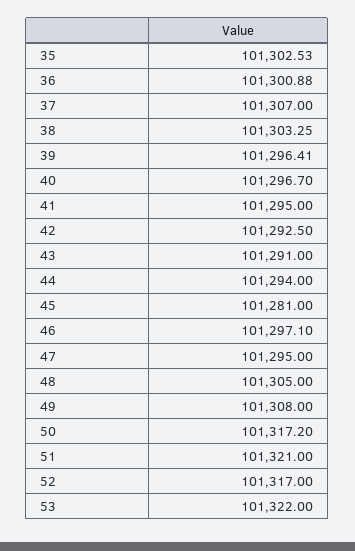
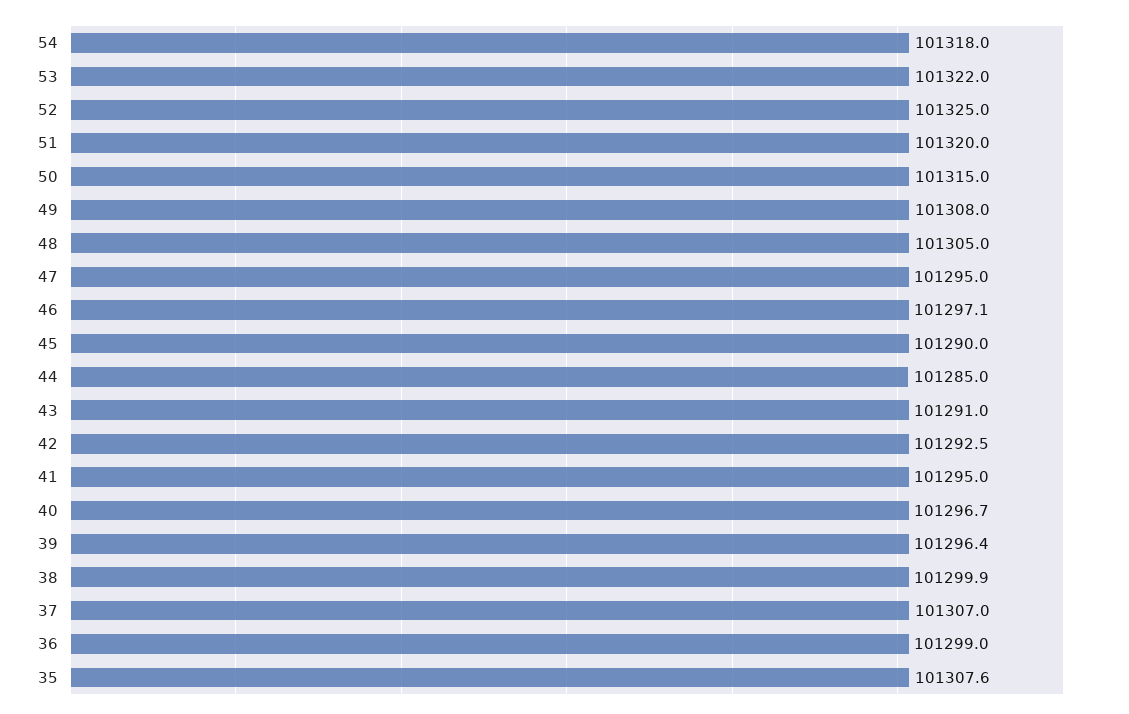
35: 101302.53 -> 101307.6
36: 101300.88 -> 101299
38: 101303.25 -> 101299.9
44: 101294 -> 101285
45: 101281 -> 101290
50: 101317.2 -> 101315
51: 101321 -> 101320
52: 101317 -> 101325
54: none -> 101318

